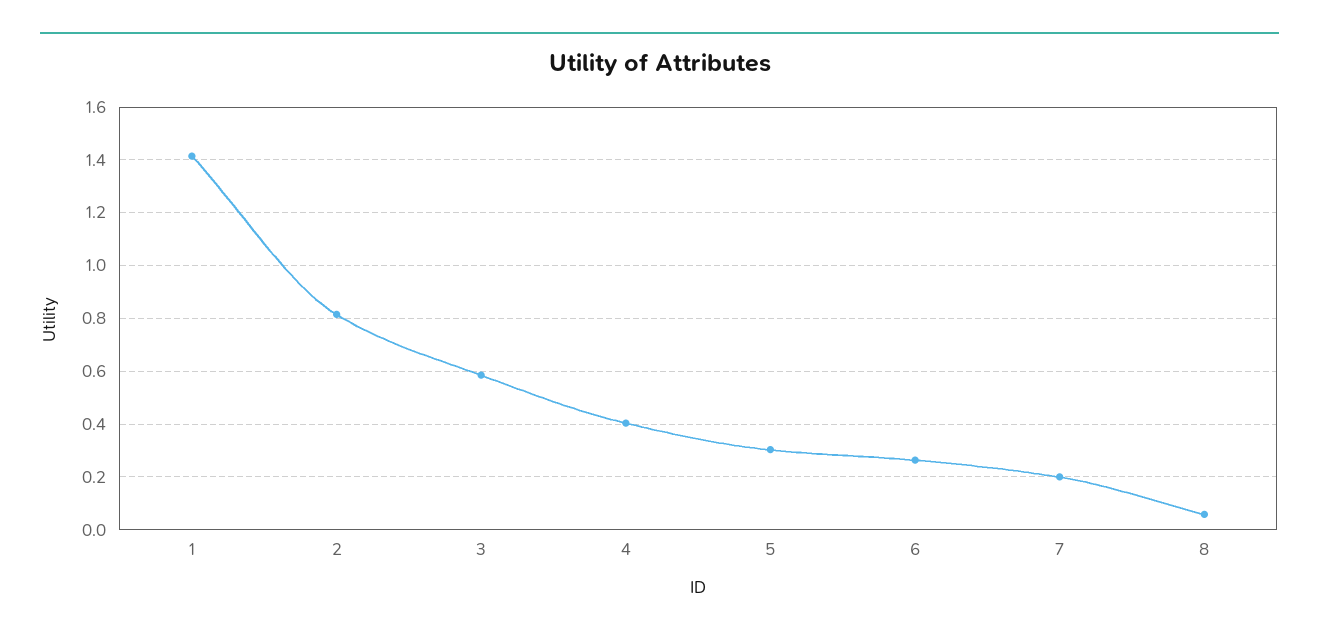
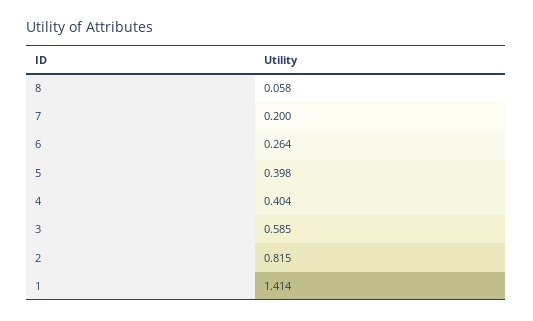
5: 0.3 -> 0.398

